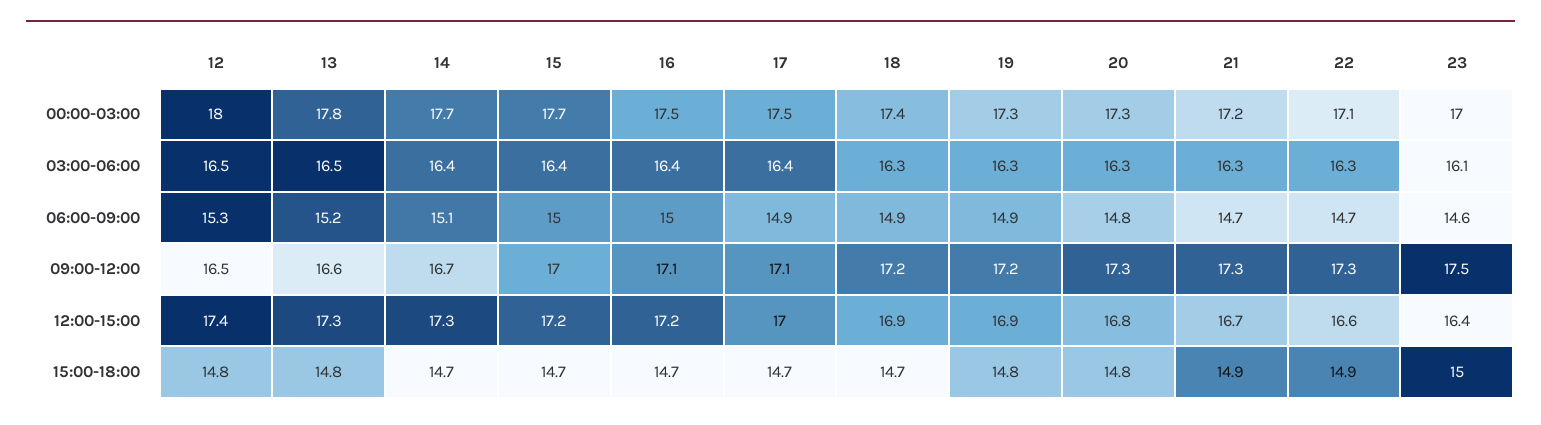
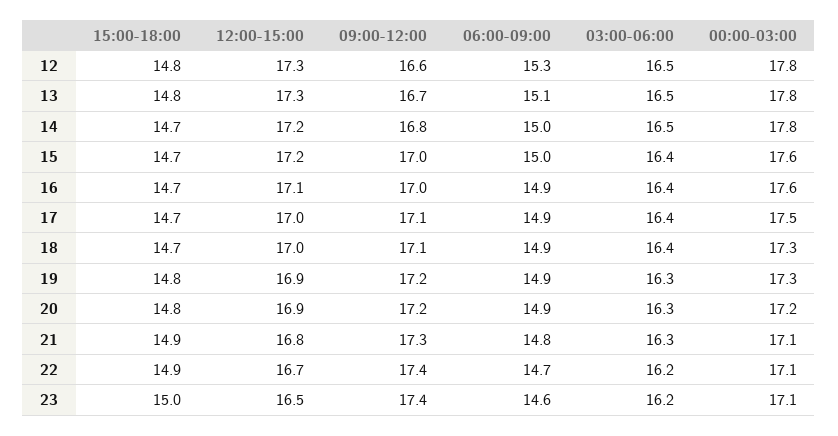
12, 00:00-03:00: 18 -> 17.8
14, 00:00-03:00: 17.7 -> 17.8
15, 00:00-03:00: 17.7 -> 17.6
16, 00:00-03:00: 17.5 -> 17.6
18, 00:00-03:00: 17.4 -> 17.3
20, 00:00-03:00: 17.3 -> 17.2
21, 00:00-03:00: 17.2 -> 17.1
23, 00:00-03:00: 17 -> 17.1
14, 03:00-06:00: 16.4 -> 16.5
18, 03:00-06:00: 16.3 -> 16.4
22, 03:00-06:00: 16.3 -> 16.2
23, 03:00-06:00: 16.1 -> 16.2
13, 06:00-09:00: 15.2 -> 15.1
14, 06:00-09:00: 15.1 -> 15
16, 06:00-09:00: 15 -> 14.9
20, 06:00-09:00: 14.8 -> 14.9
21, 06:00-09:00: 14.7 -> 14.8
12, 09:00-12:00: 16.5 -> 16.6
13, 09:00-12:00: 16.6 -> 16.7
14, 09:00-12:00: 16.7 -> 16.8
16, 09:00-12:00: 17.1 -> 17
18, 09:00-12:00: 17.2 -> 17.1
20, 09:00-12:00: 17.3 -> 17.2
22, 09:00-12:00: 17.3 -> 17.4
23, 09:00-12:00: 17.5 -> 17.4
12, 12:00-15:00: 17.4 -> 17.3
14, 12:00-15:00: 17.3 -> 17.2
16, 12:00-15:00: 17.2 -> 17.1
18, 12:00-15:00: 16.9 -> 17
20, 12:00-15:00: 16.8 -> 16.9
21, 12:00-15:00: 16.7 -> 16.8
22, 12:00-15:00: 16.6 -> 16.7
23, 12:00-15:00: 16.4 -> 16.5

